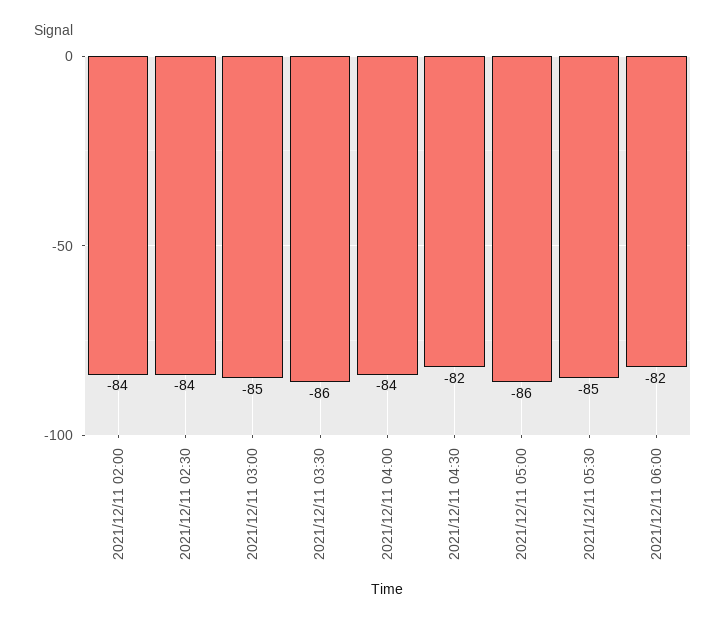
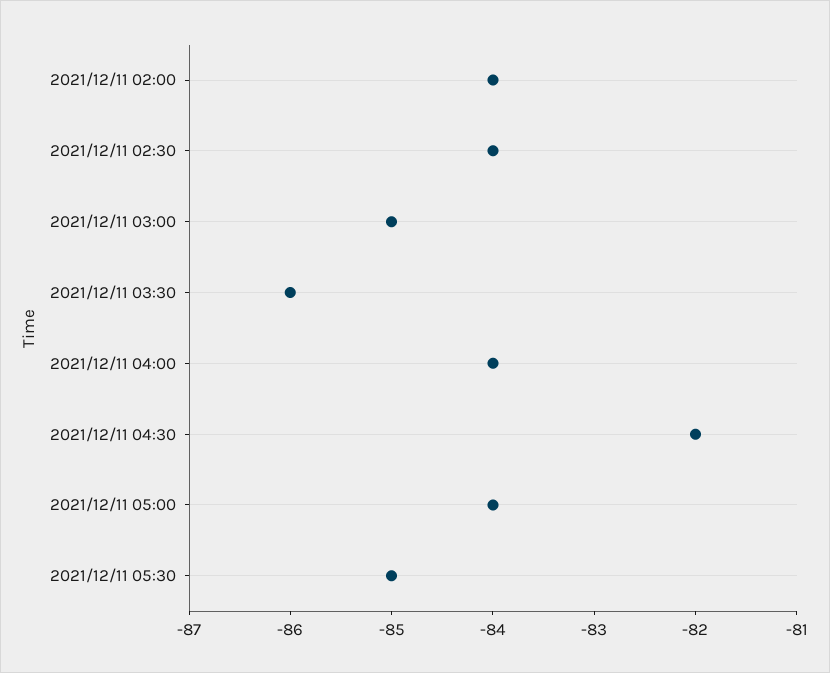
2021/12/11 05:00: -86 -> -84
2021/12/11 06:00: -82 -> none

